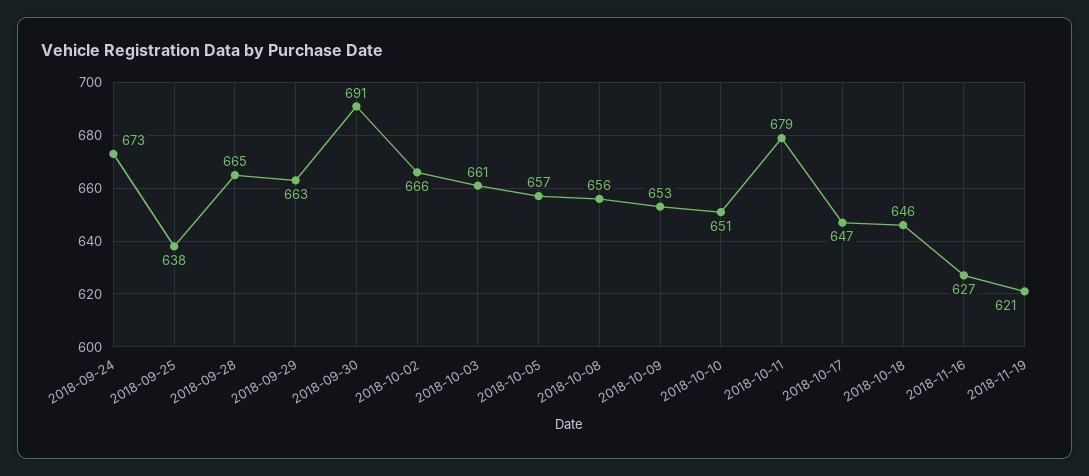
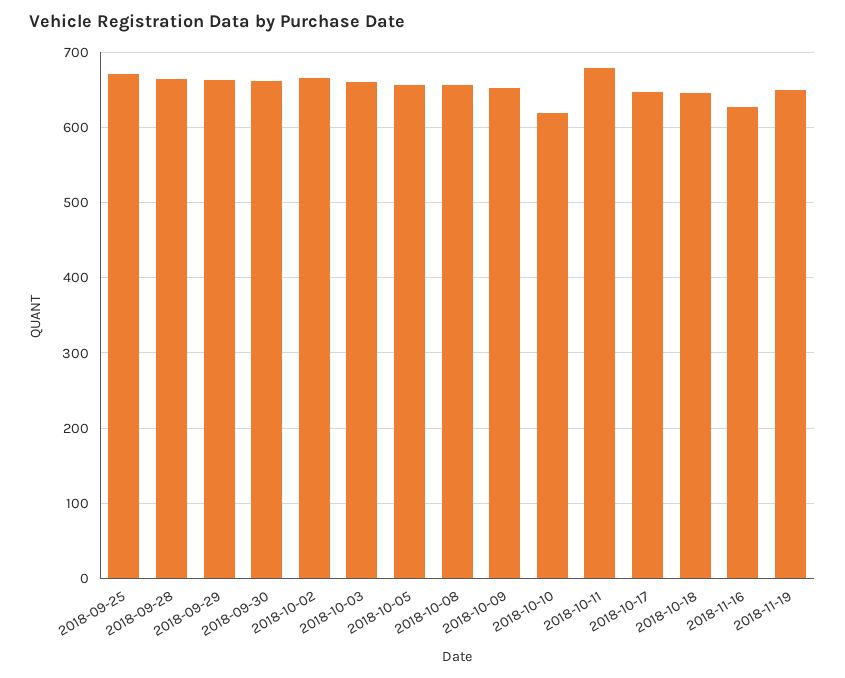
2018-09-24: 673 -> none
2018-09-25: 638 -> 670
2018-09-30: 691 -> 660
2018-10-10: 651 -> 620
2018-11-19: 621 -> 650

